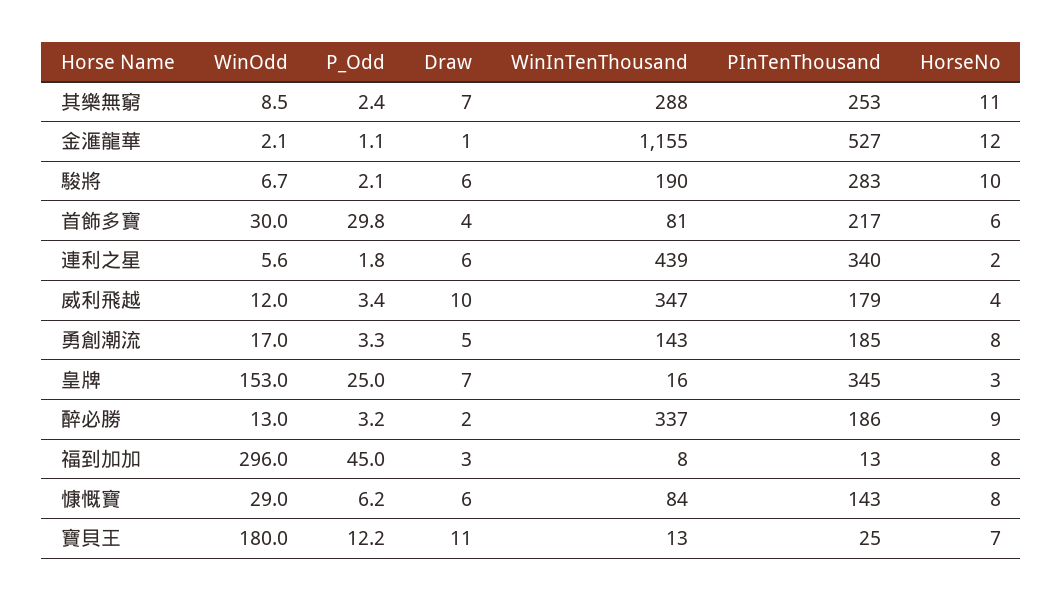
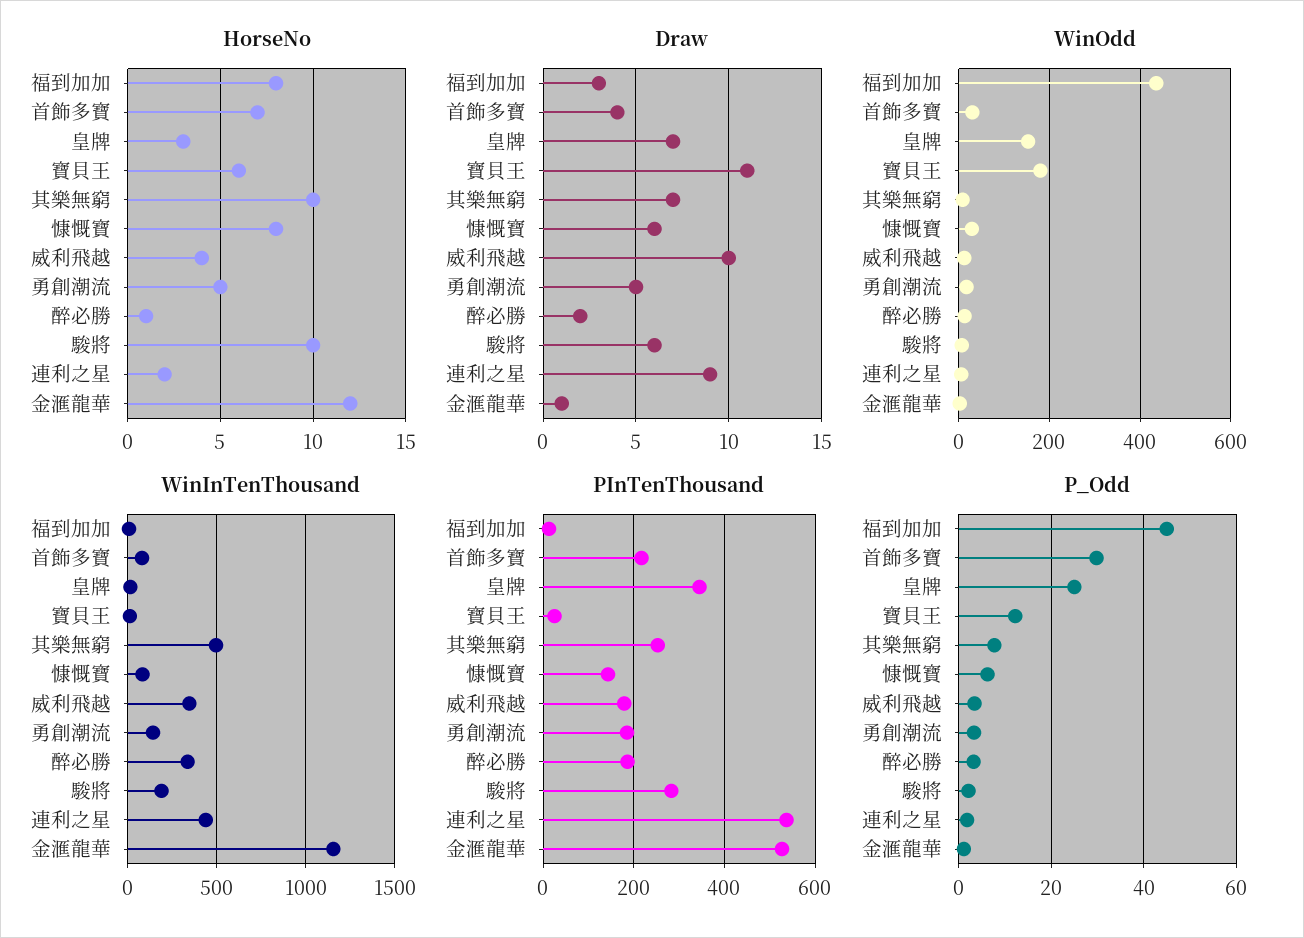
P_Odd, 其樂無窮: 2.4 -> 8
WinInTenThousand, 其樂無窮: 288 -> 500
HorseNo, 其樂無窮: 11 -> 10
HorseNo, 首飾多寶: 6 -> 7
Draw, 連利之星: 6 -> 9
PInTenThousand, 連利之星: 340 -> 540
HorseNo, 勇創潮流: 8 -> 5
HorseNo, 醉必勝: 9 -> 1
WinOdd, 福到加加: 296 -> 440
HorseNo, 寶貝王: 7 -> 6

